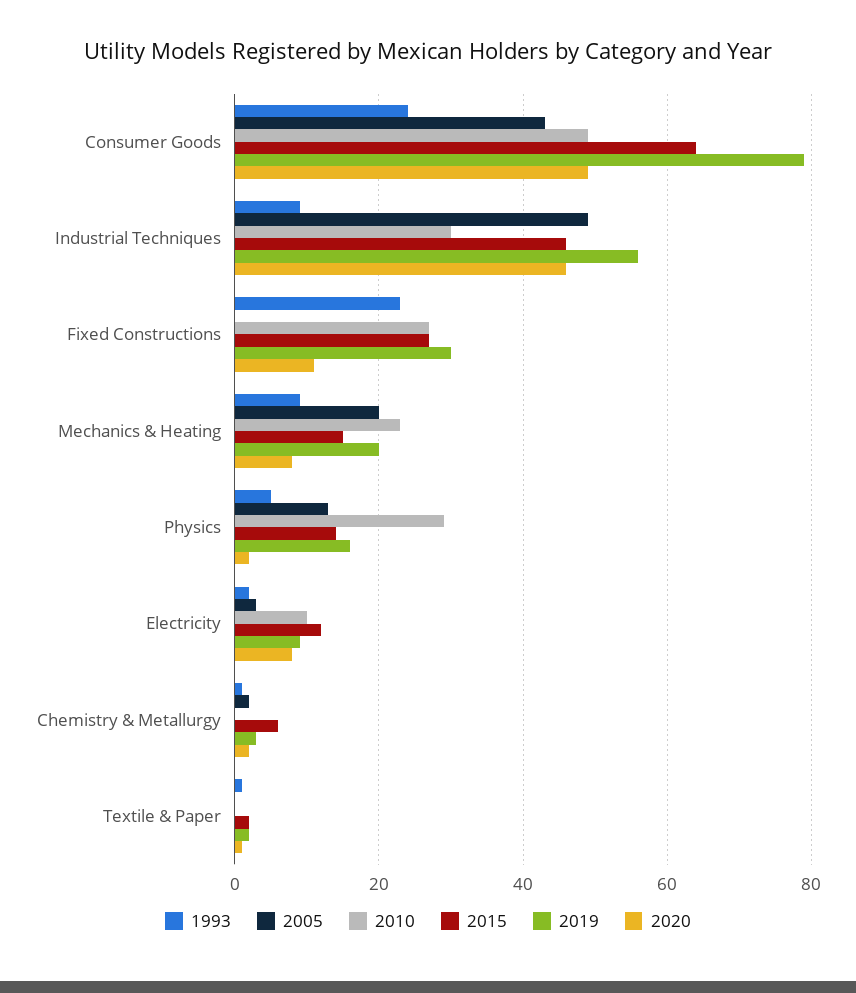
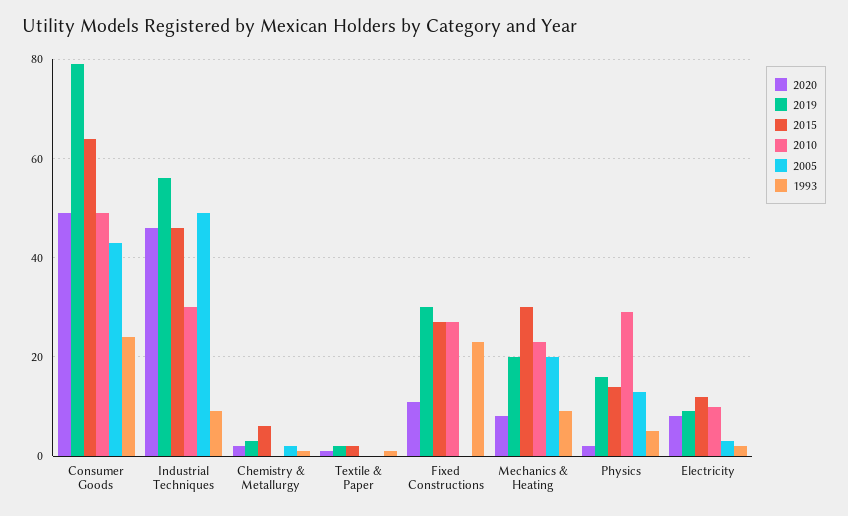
2015, Mechanics & Heating: 15 -> 30

